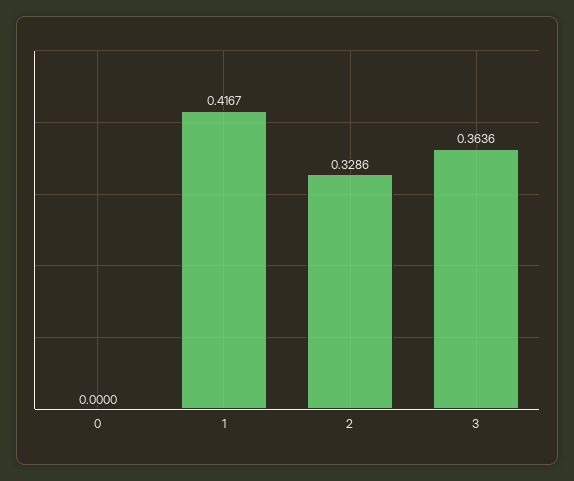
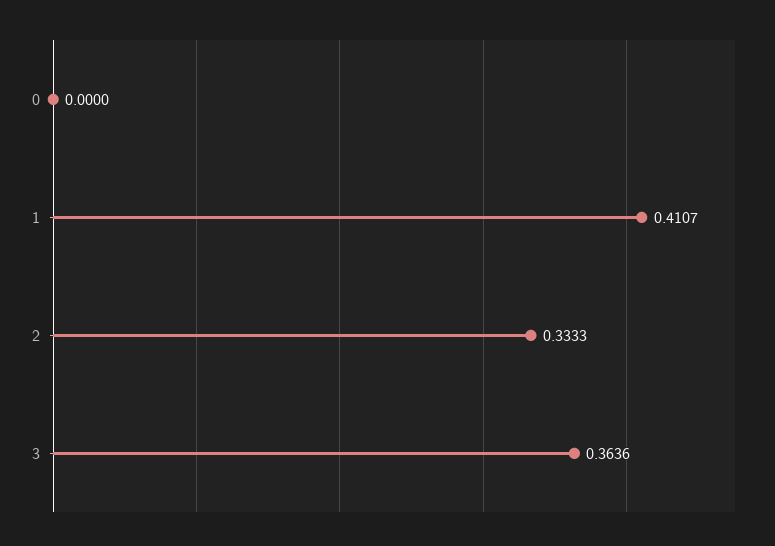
1: 0.4167 -> 0.4107
2: 0.3286 -> 0.3333

